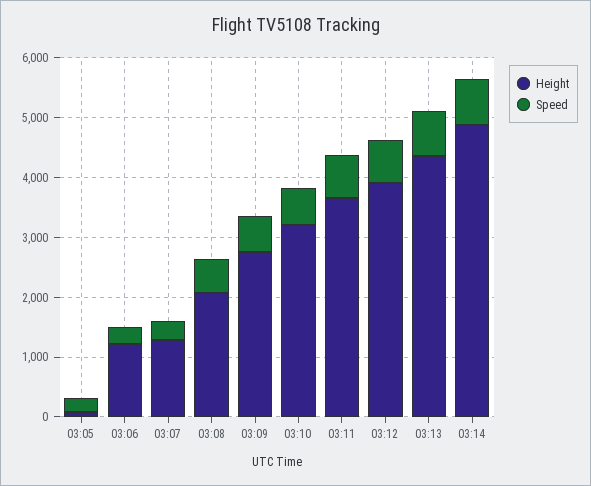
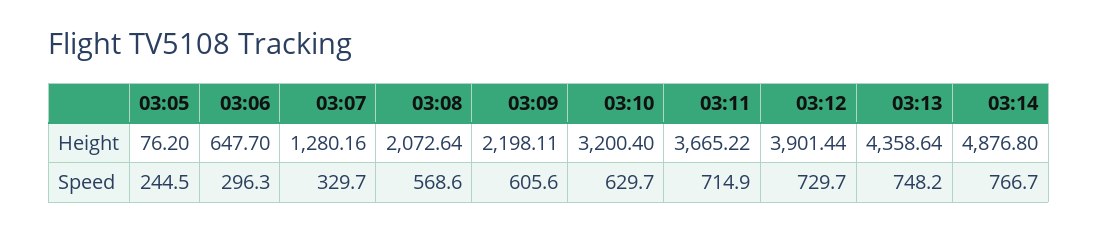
Height, 03:06: 1200 -> 647.7
Height, 03:09: 2800 -> 2198.11

